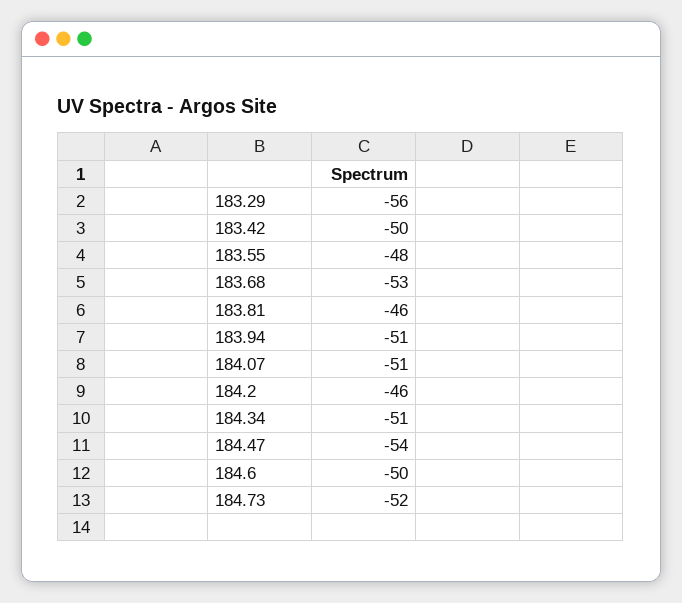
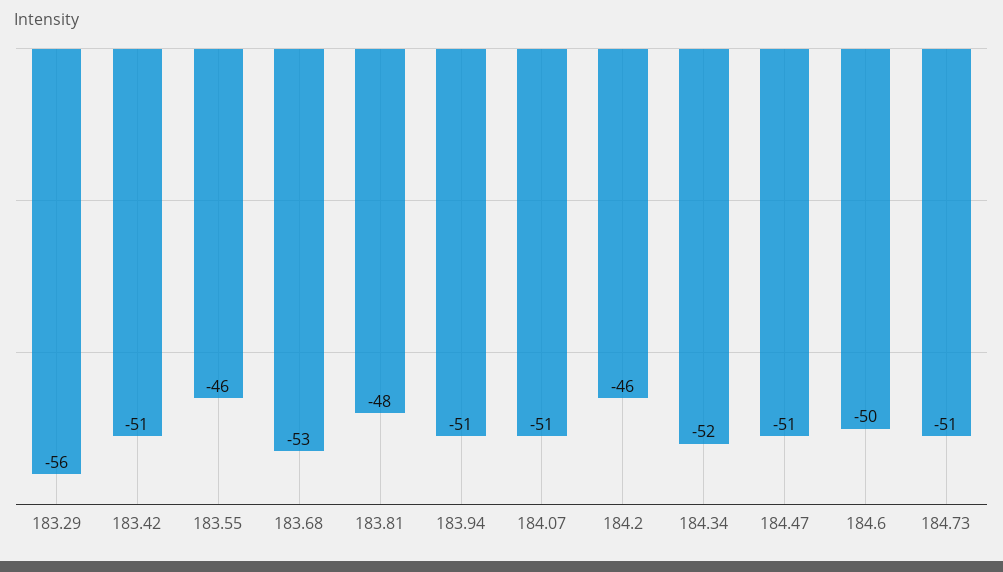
183.42: -50 -> -51
183.55: -48 -> -46
183.81: -46 -> -48
184.34: -51 -> -52
184.47: -54 -> -51
184.73: -52 -> -51

